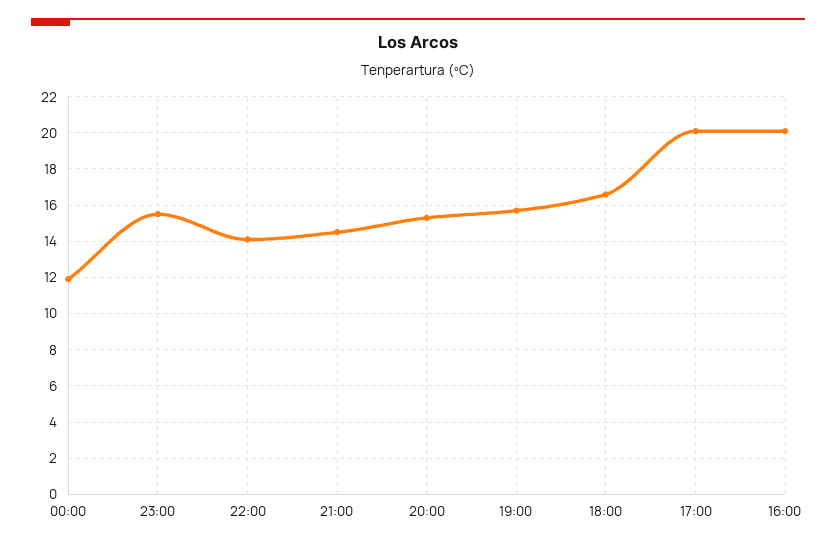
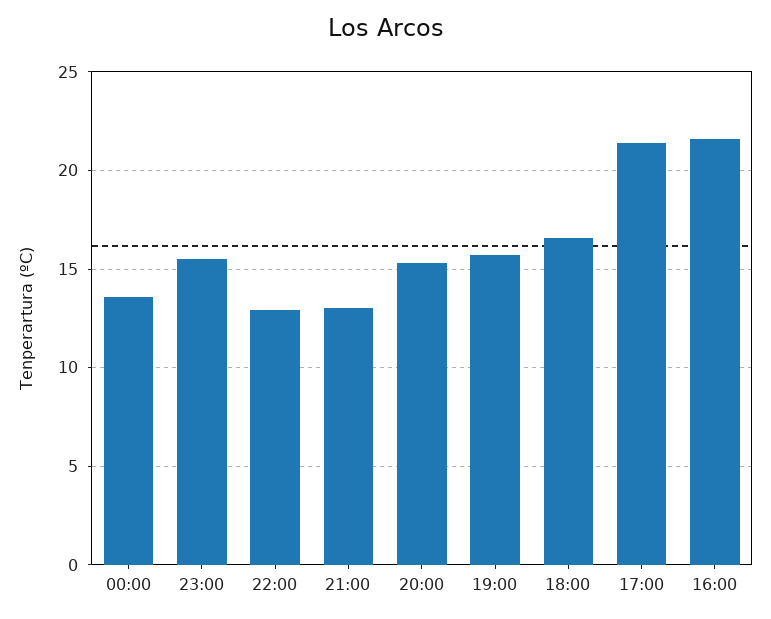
00:00: 12 -> 13.5
22:00: 14 -> 13
21:00: 14.5 -> 13
17:00: 20 -> 21.5
16:00: 20 -> 21.5

